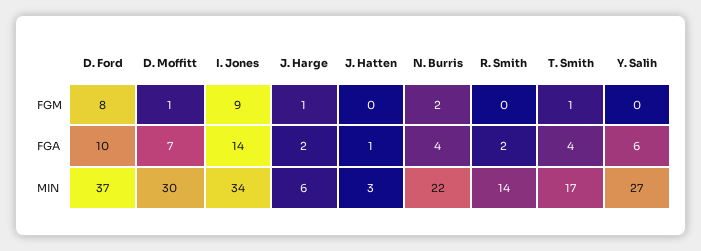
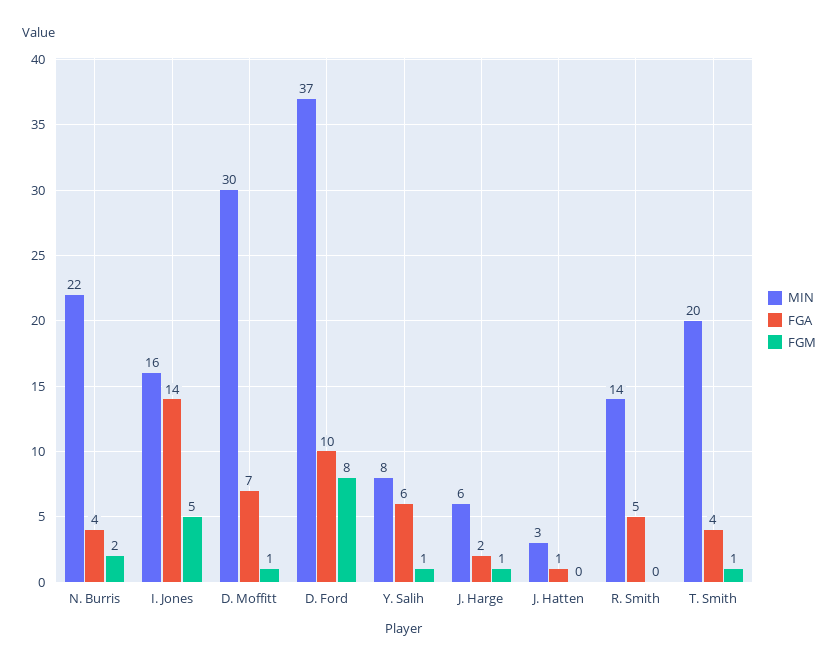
FGM, I. Jones: 9 -> 5
FGM, Y. Salih: 0 -> 1
FGA, R. Smith: 2 -> 5
MIN, I. Jones: 34 -> 16
MIN, T. Smith: 17 -> 20
MIN, Y. Salih: 27 -> 8

